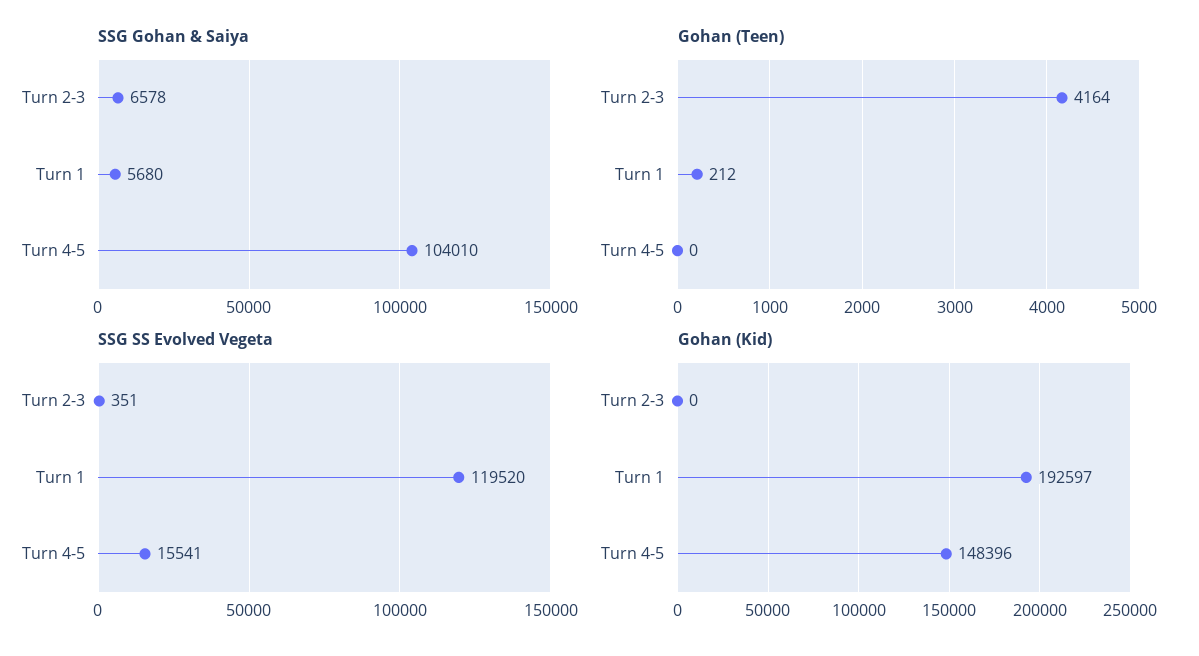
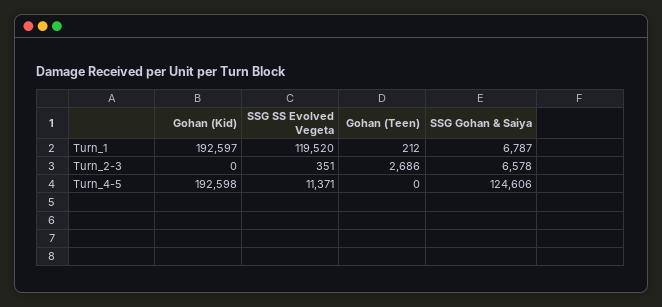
SSG Gohan & Saiya, Turn 1: 5680 -> 6787
SSG Gohan & Saiya, Turn 4-5: 104010 -> 124606
Gohan (Teen), Turn 2-3: 4164 -> 2686
SSG SS Evolved Vegeta, Turn 4-5: 15541 -> 11371
Gohan (Kid), Turn 4-5: 148396 -> 192598

